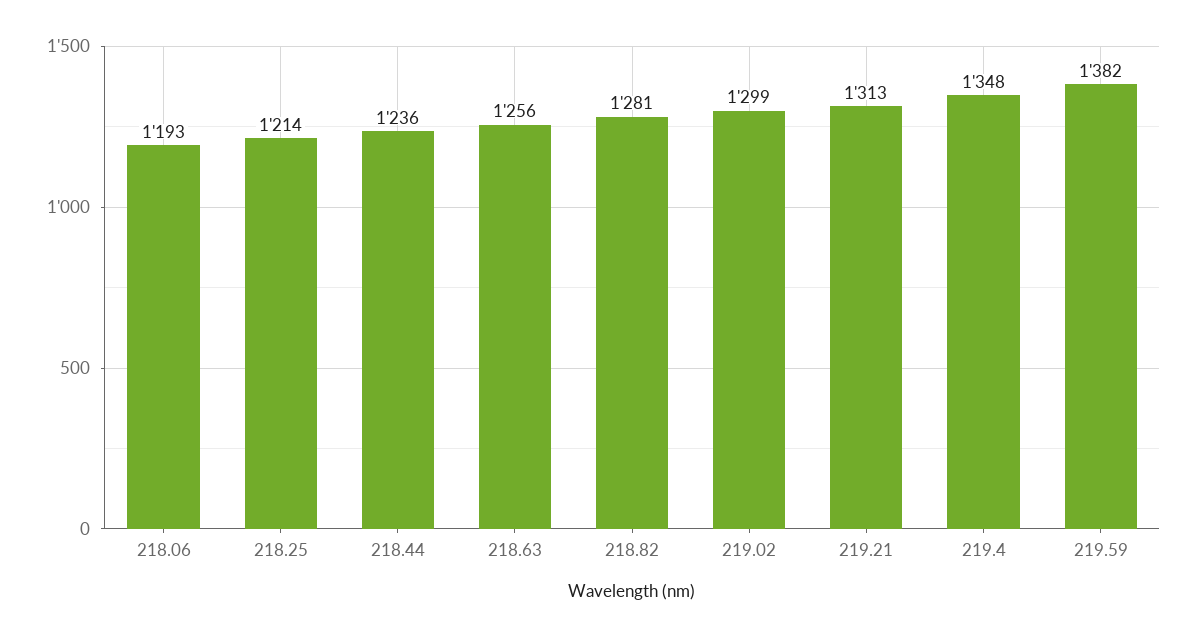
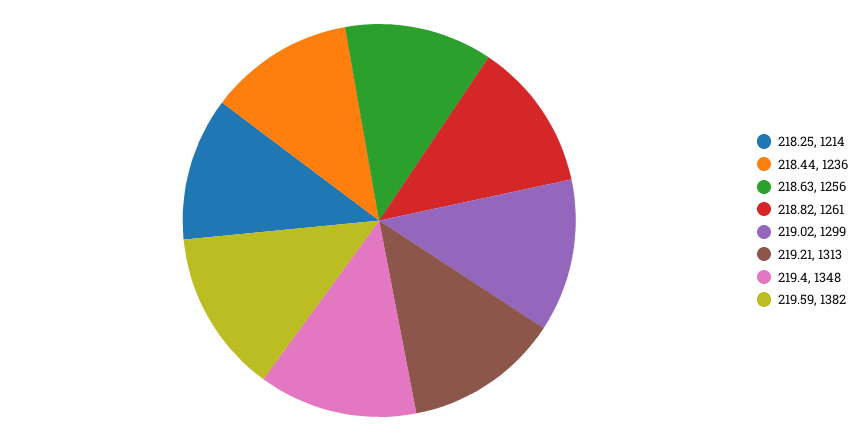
218.06: 1193 -> none
218.82: 1281 -> 1261

